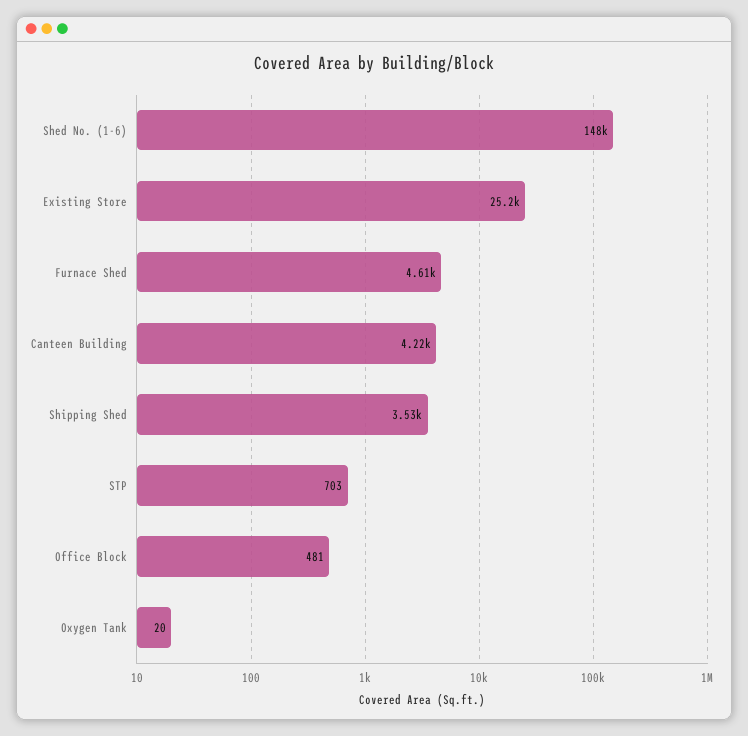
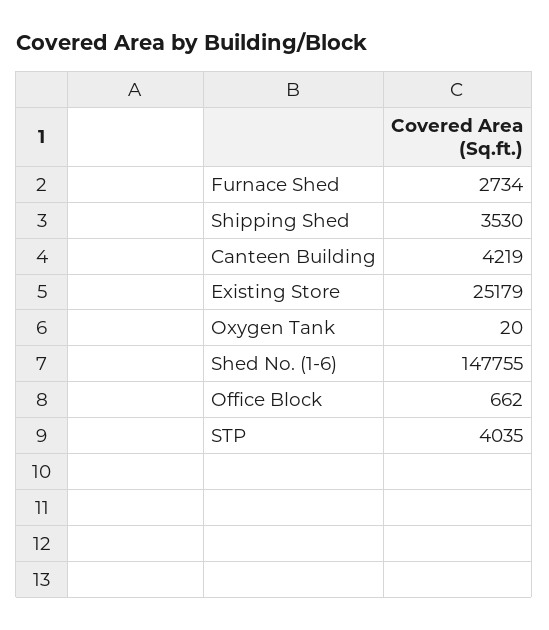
Furnace Shed: 4610 -> 2734
STP: 703 -> 4035
Office Block: 481 -> 662

